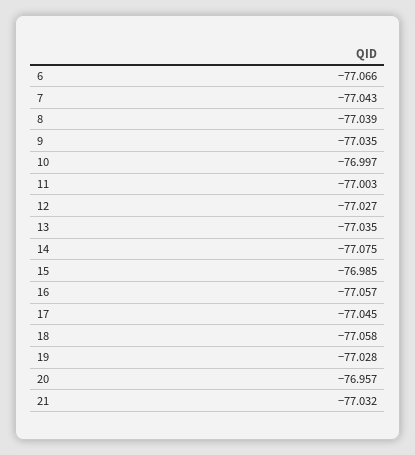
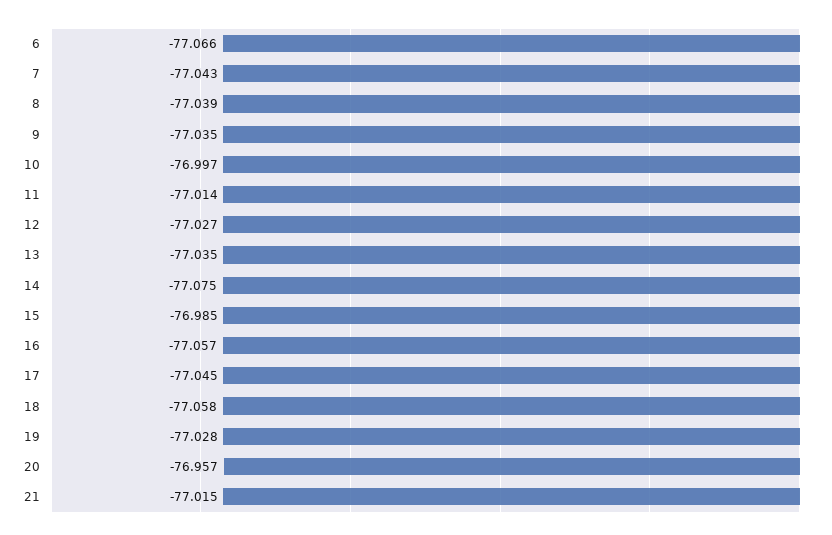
11: -77.003 -> -77.014
21: -77.032 -> -77.015

